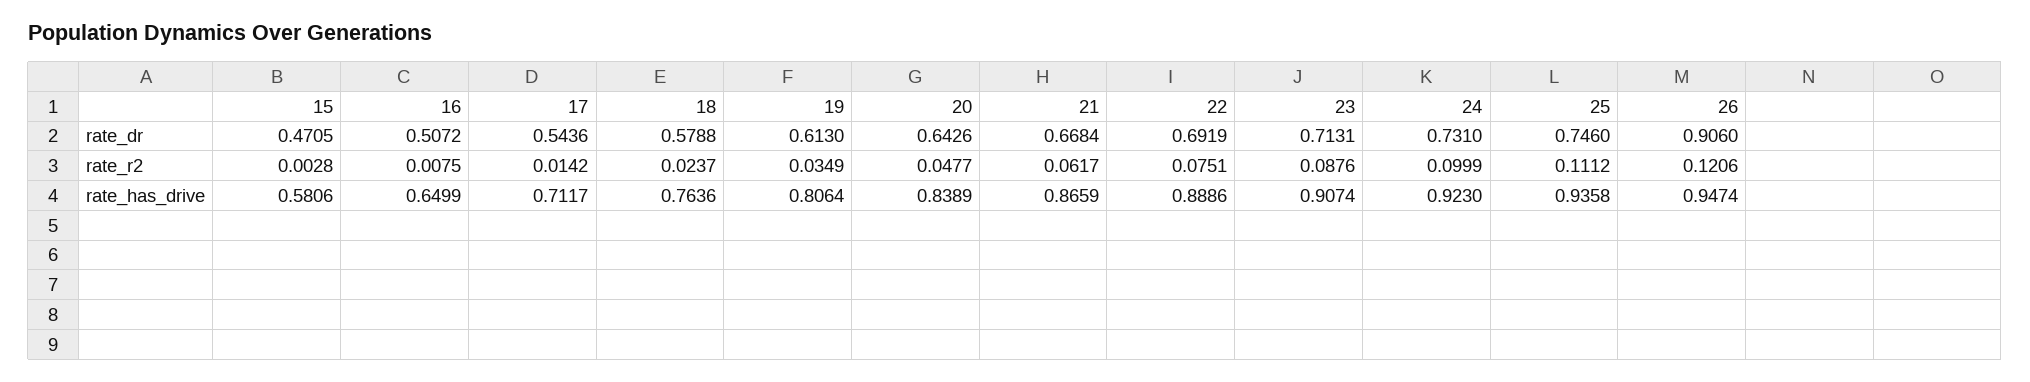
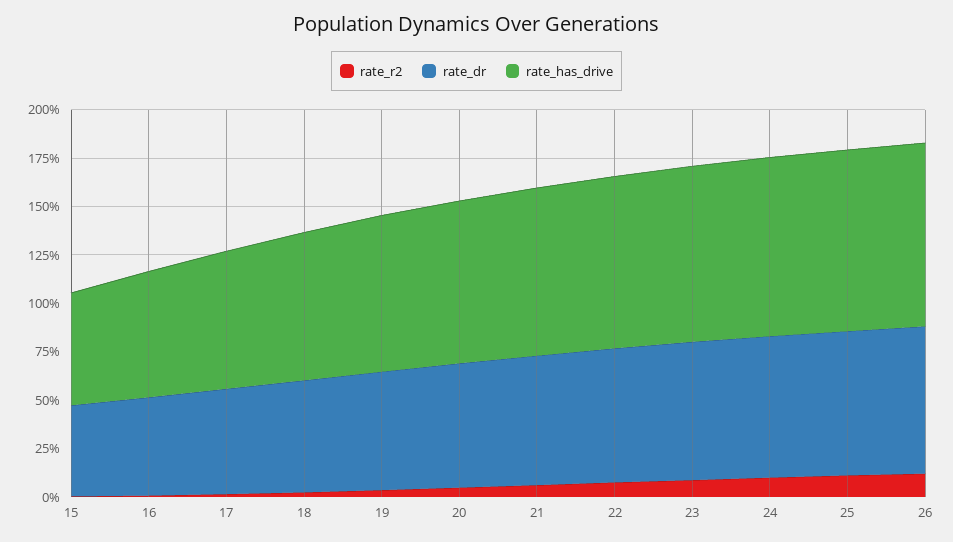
rate_dr, 26: 0.906 -> 0.75

